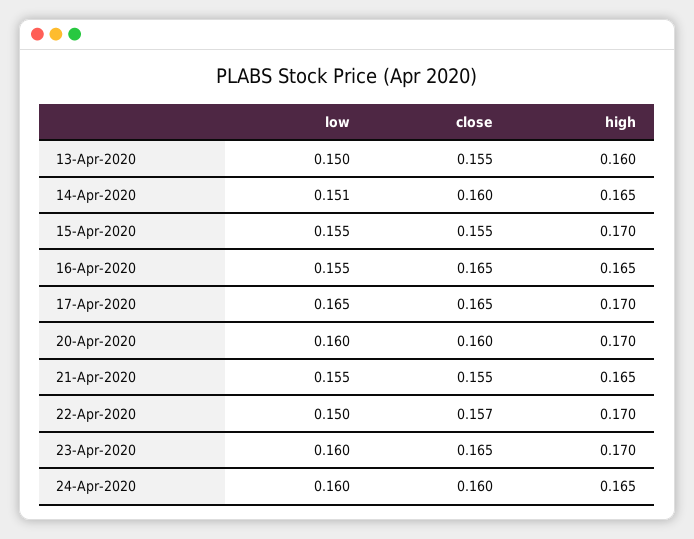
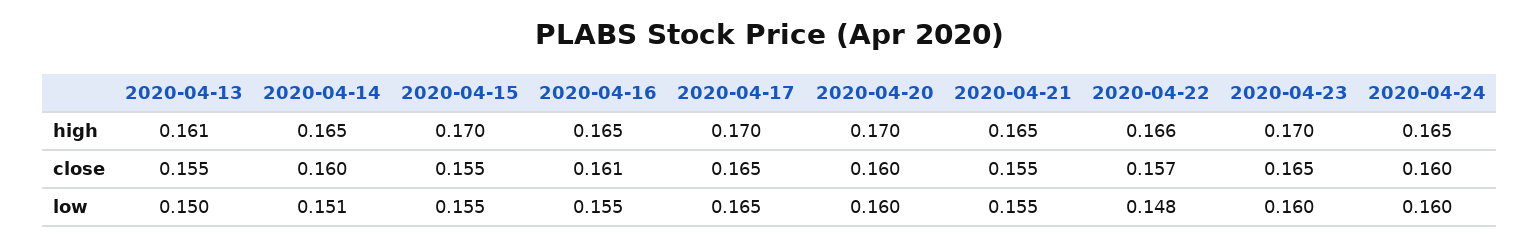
high, 13-Apr-2020: 0.16 -> 0.161
close, 16-Apr-2020: 0.165 -> 0.161
low, 22-Apr-2020: 0.15 -> 0.148
high, 22-Apr-2020: 0.17 -> 0.166

